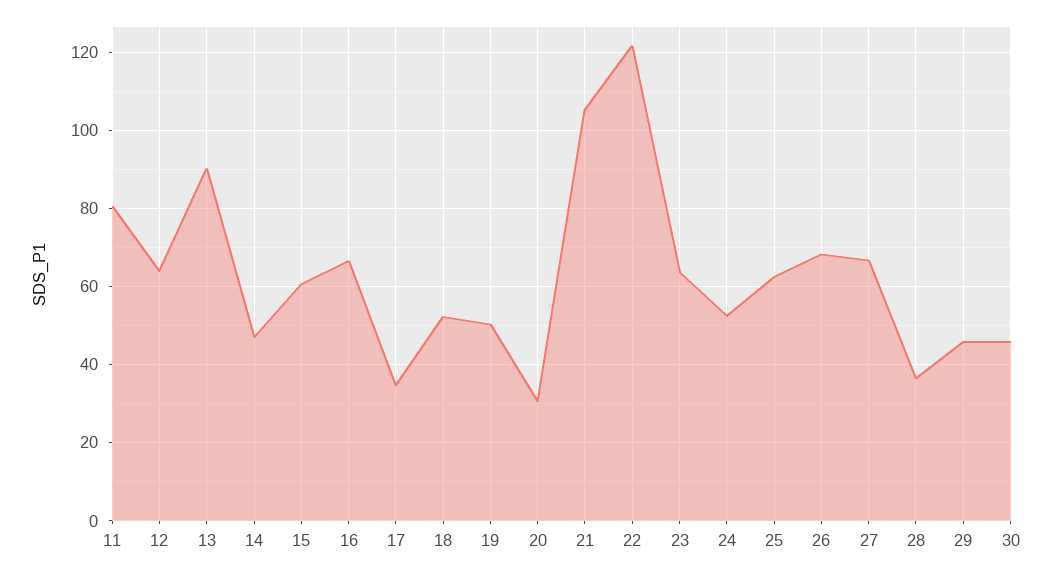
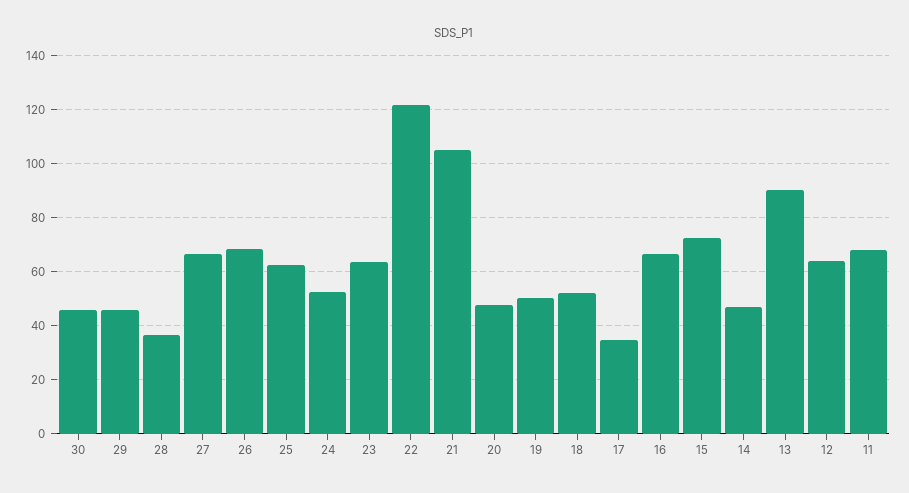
11: 80 -> 67.5
15: 60 -> 72.5
20: 30 -> 47.5

